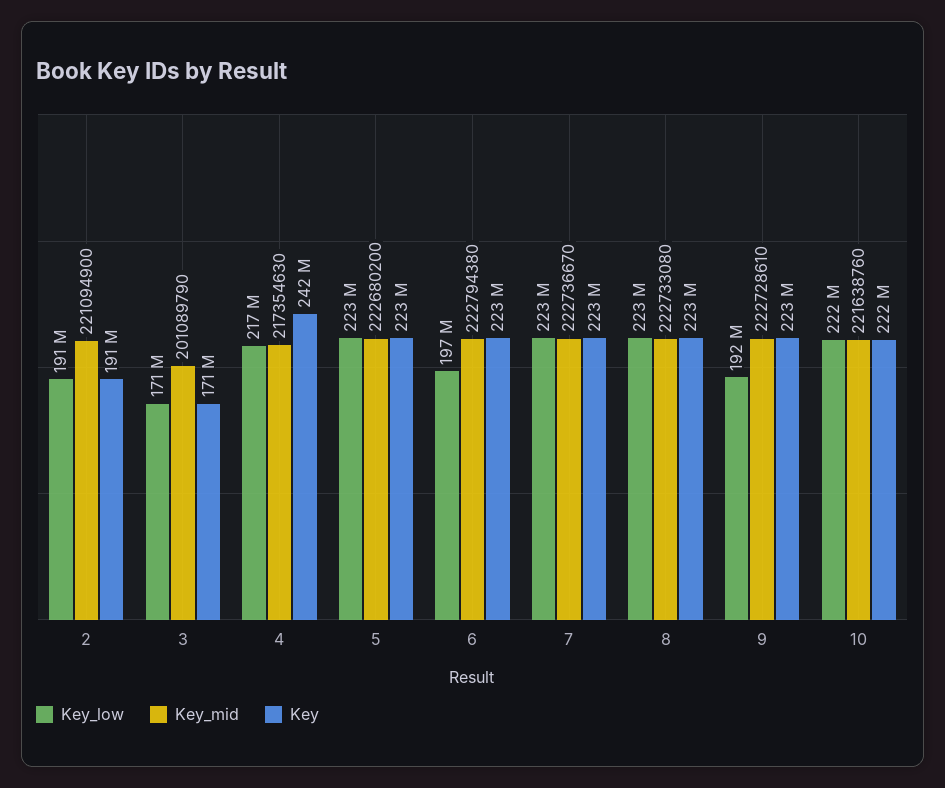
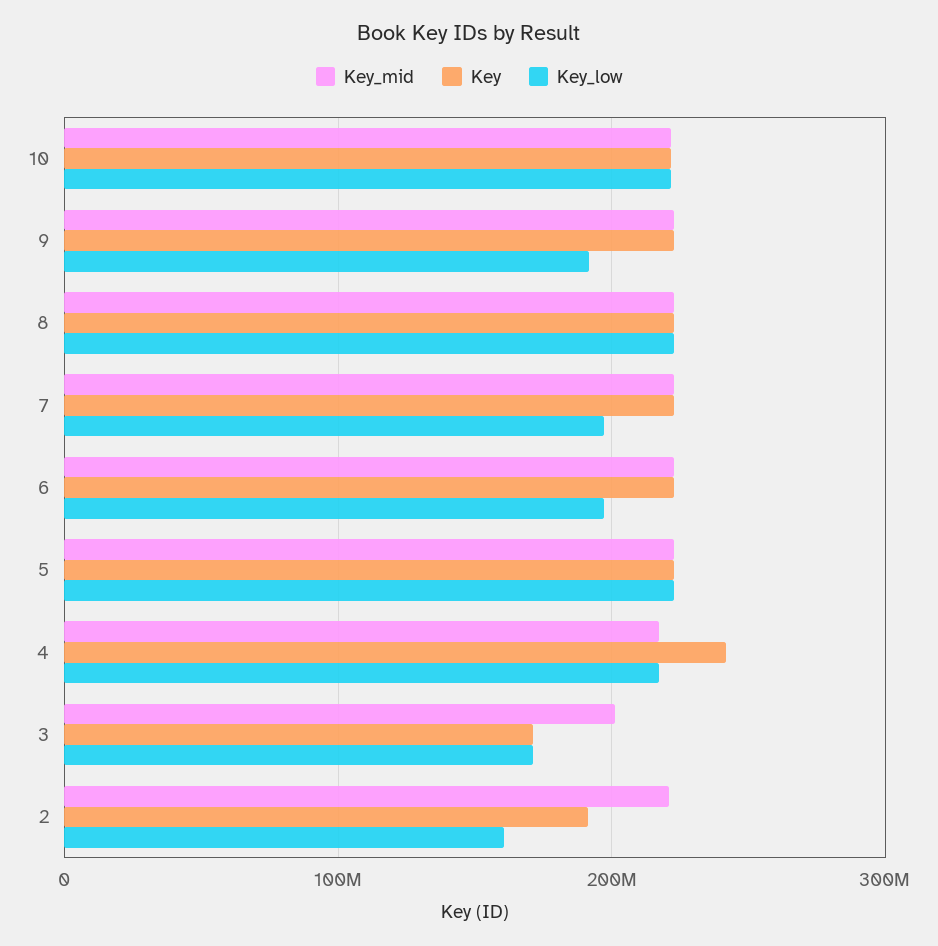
Key_low, 2: 191000000 -> 160000000
Key_low, 7: 223000000 -> 200000000

